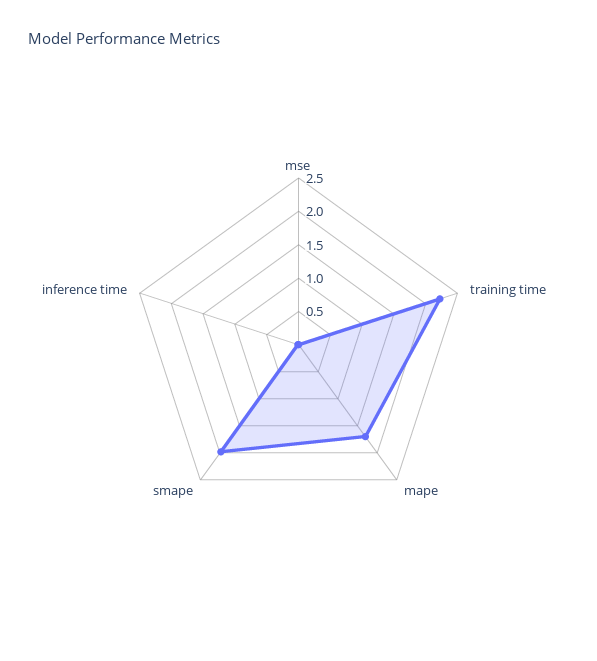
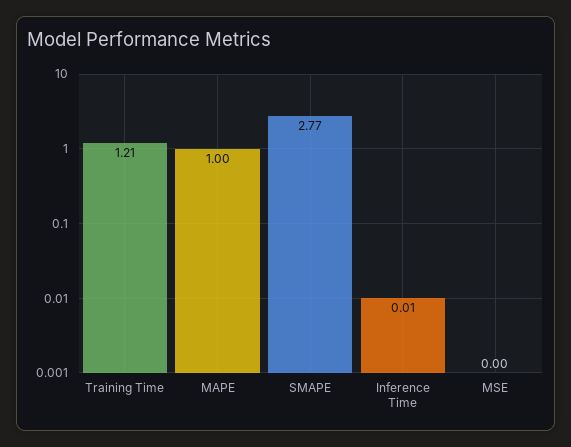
training time: 2.25 -> 1.21
mape: 1.75 -> 1
smape: 2 -> 2.77

